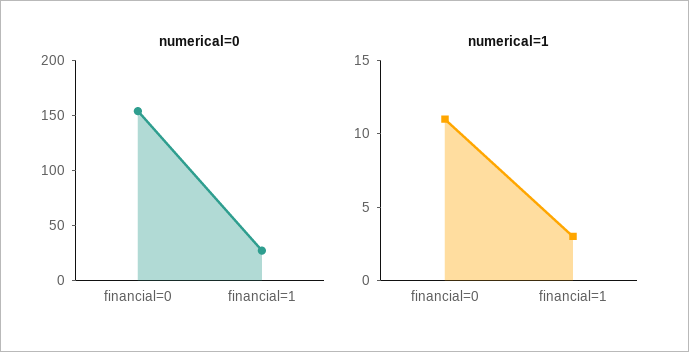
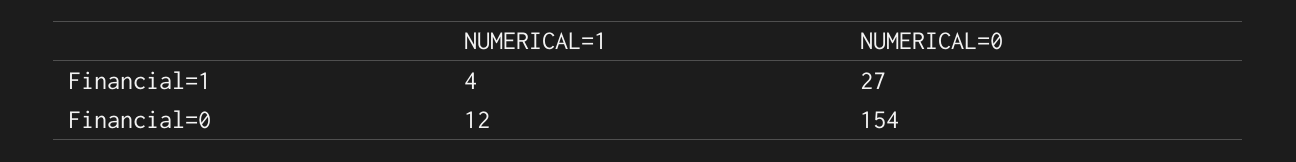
numerical=1, financial=0: 11 -> 12
numerical=1, financial=1: 3 -> 4

